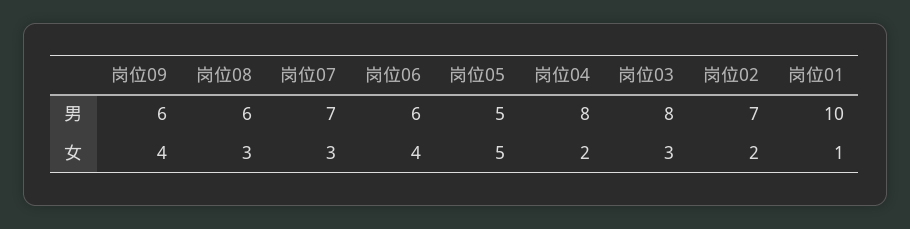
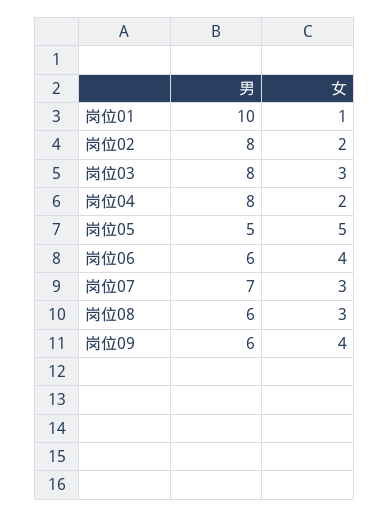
岗位02, 男: 7 -> 8

